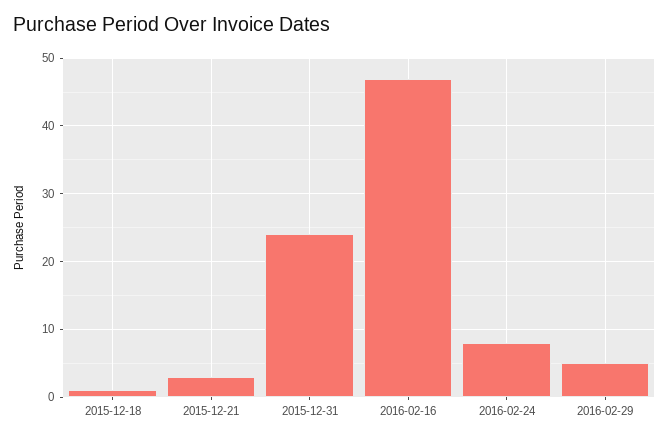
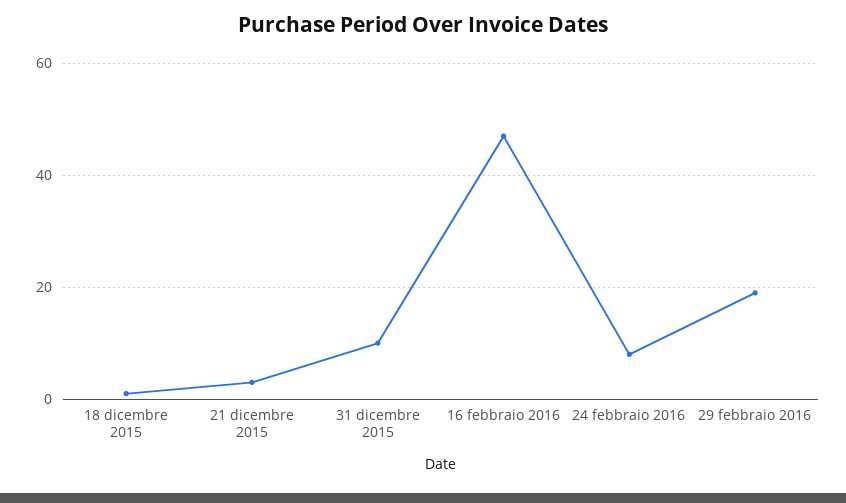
2015-12-31: 24 -> 10
2016-02-29: 5 -> 20

